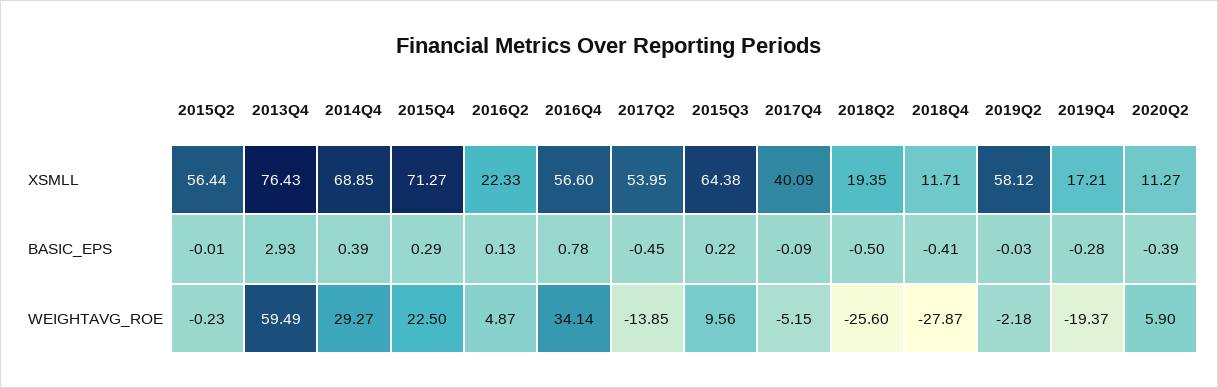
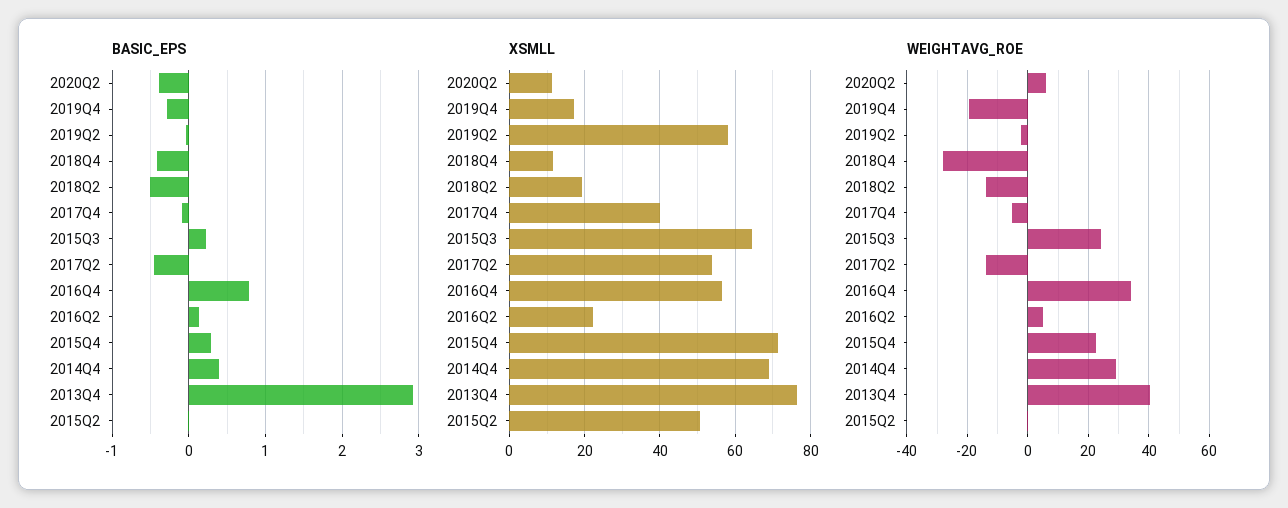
XSMLL, 2015Q2: 56.44 -> 50
WEIGHTAVG_ROE, 2013Q4: 59.49 -> 40
WEIGHTAVG_ROE, 2015Q3: 9.56 -> 24
WEIGHTAVG_ROE, 2018Q2: -25.6 -> -14

